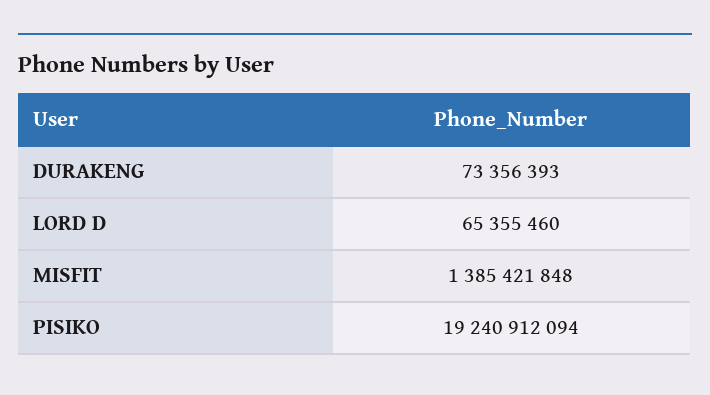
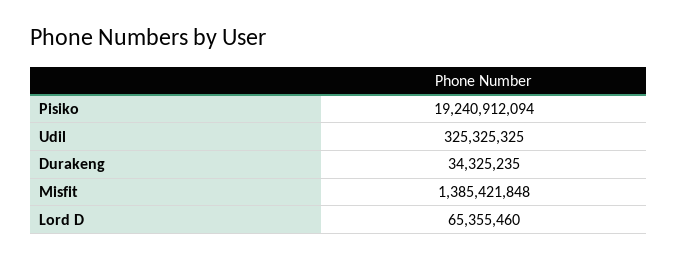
DURAKENG: 73356393 -> 34325235
Udil: none -> 325325325

